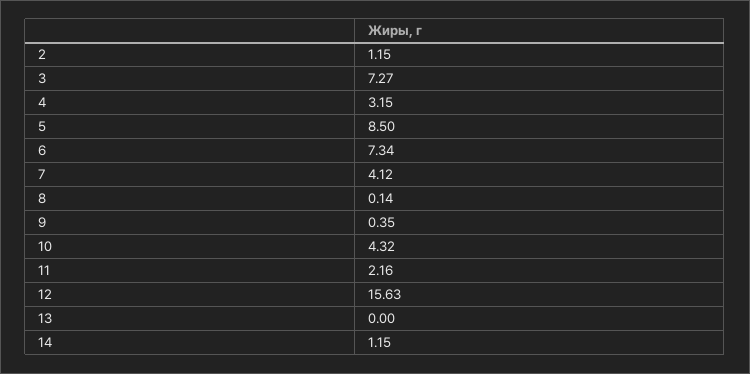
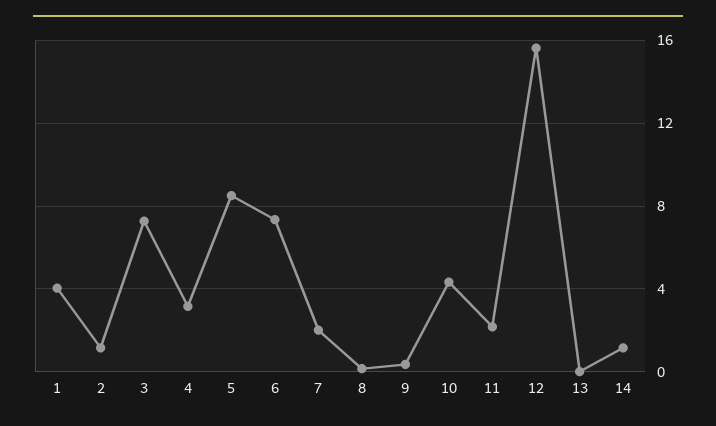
7: 4.12 -> 2
1: none -> 4

